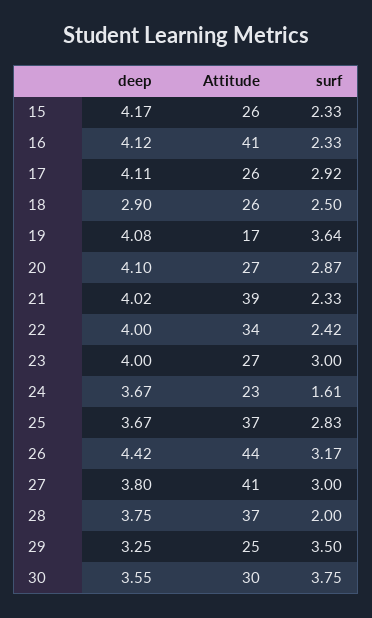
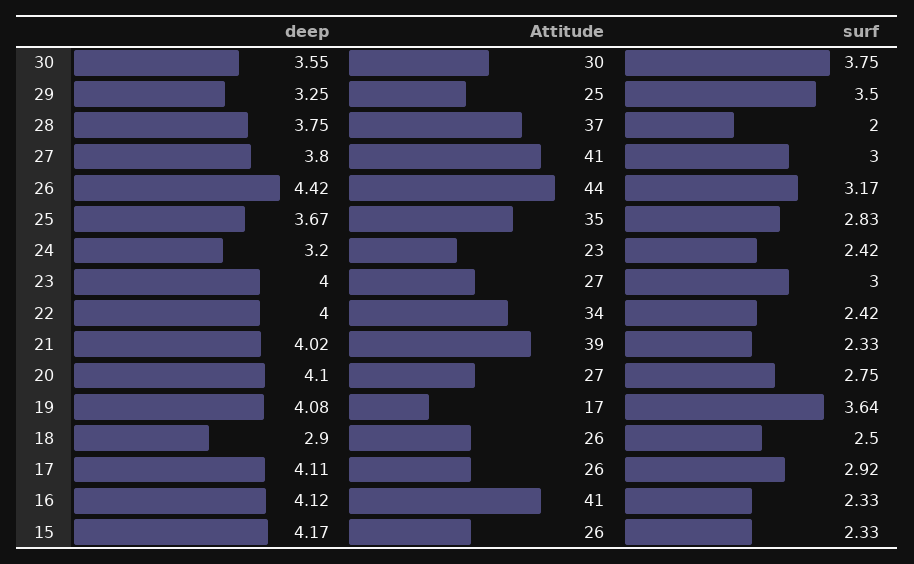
surf, 20: 2.87 -> 2.75
deep, 24: 3.67 -> 3.2
surf, 24: 1.61 -> 2.42
Attitude, 25: 37 -> 35

